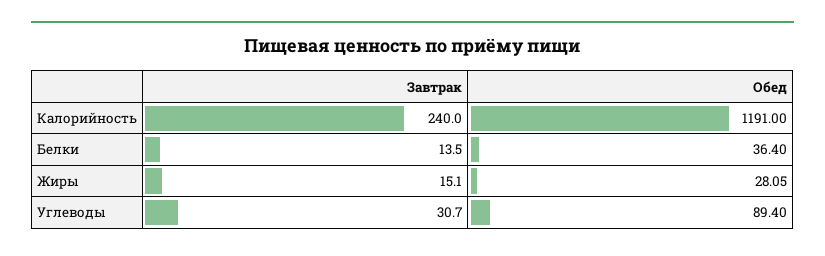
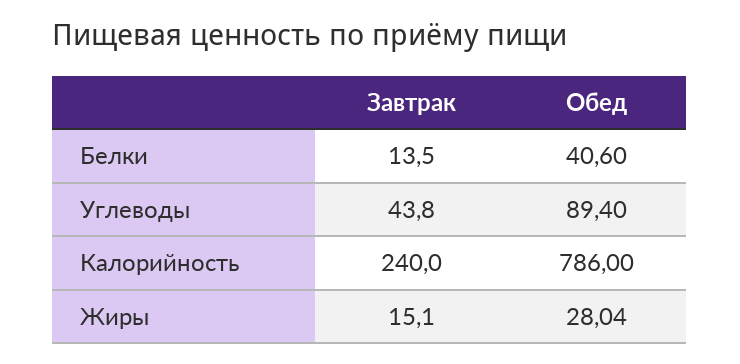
Обед, Калорийность: 1191 -> 786
Обед, Белки: 36.4 -> 40.6
Обед, Жиры: 28.05 -> 28.04
Завтрак, Углеводы: 30.7 -> 43.8

